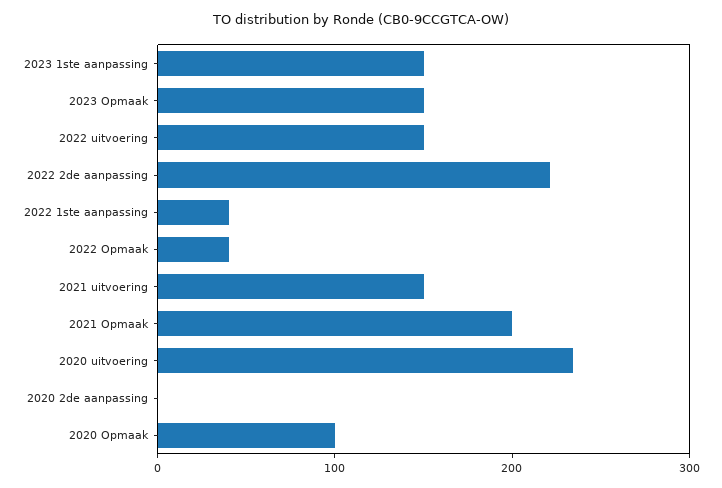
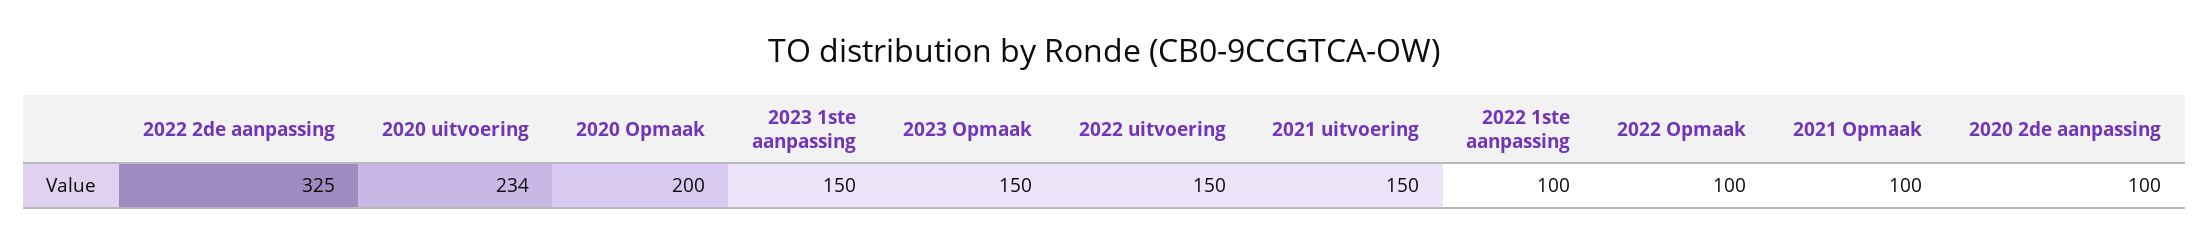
2022 2de aanpassing: 220 -> 325
2022 1ste aanpassing: 40 -> 100
2022 Opmaak: 40 -> 100
2021 Opmaak: 200 -> 100
2020 2de aanpassing: 0 -> 100
2020 Opmaak: 100 -> 200

